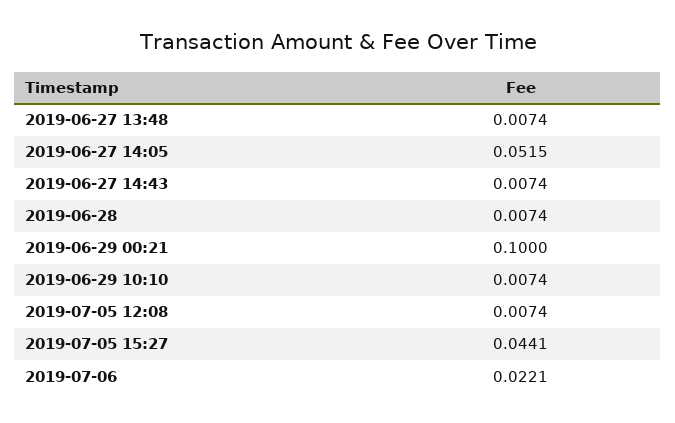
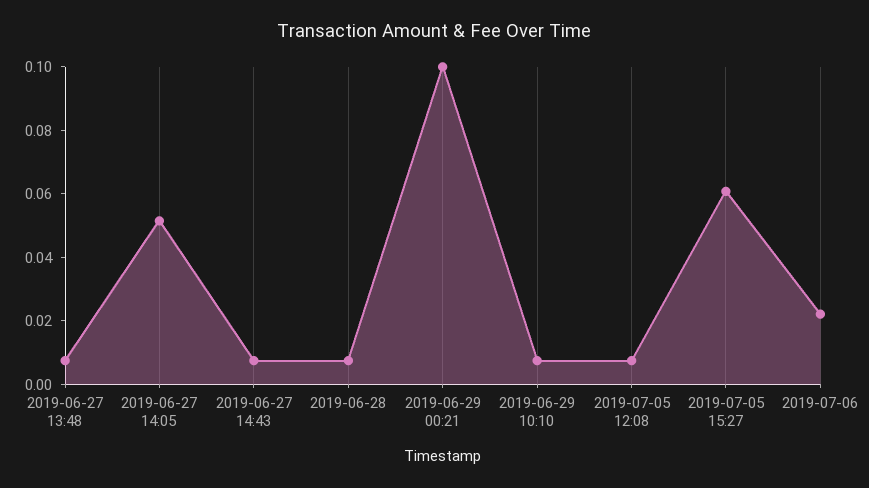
2019-07-05 15:27: 0.0441 -> 0.06

